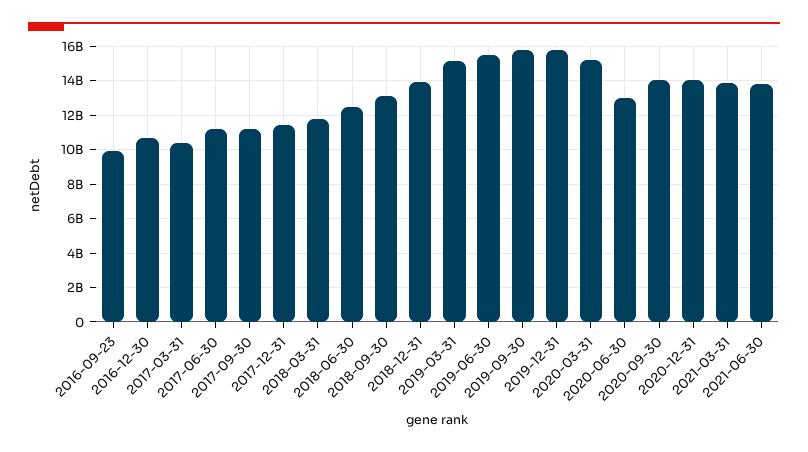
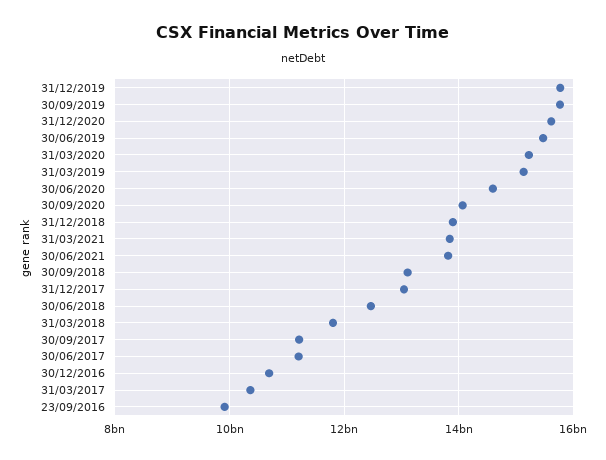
2017-12-31: 11500000000 -> 13000000000
2020-06-30: 13000000000 -> 14600000000
2020-12-31: 14000000000 -> 15600000000

